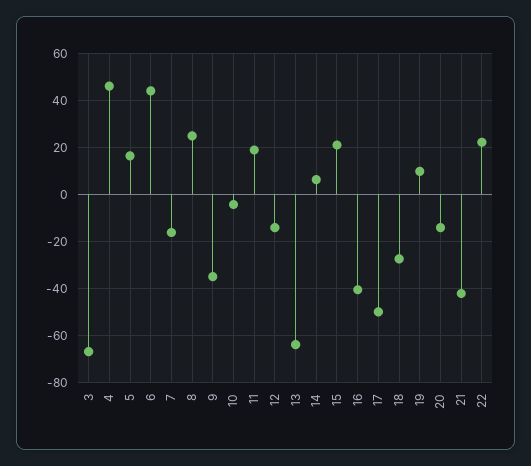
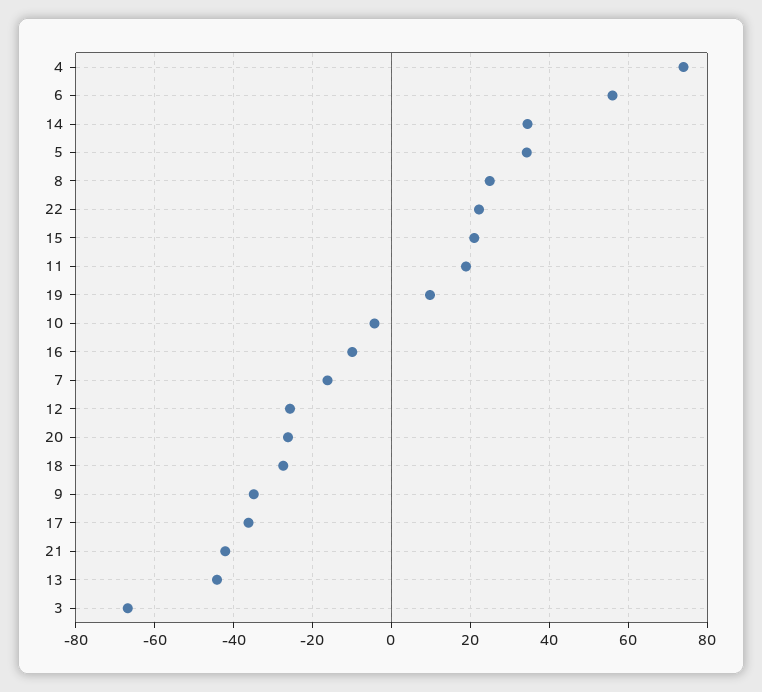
4: 45 -> 74
5: 15 -> 34
6: 45 -> 56
12: -15 -> -26
13: -65 -> -44
14: 5 -> 34
16: -40 -> -10
17: -50 -> -36
20: -15 -> -26

